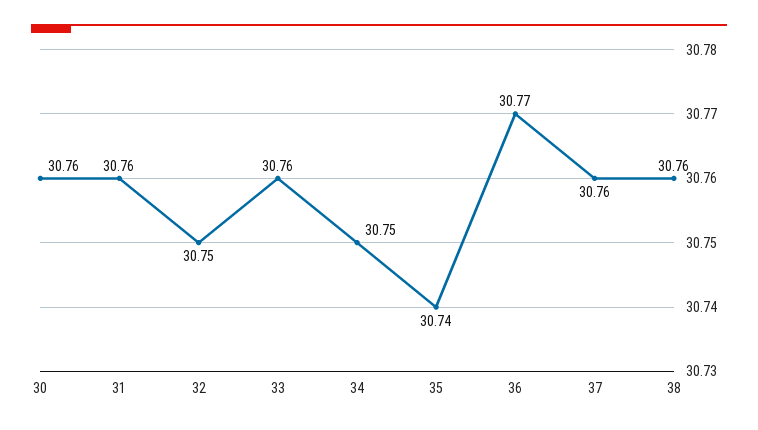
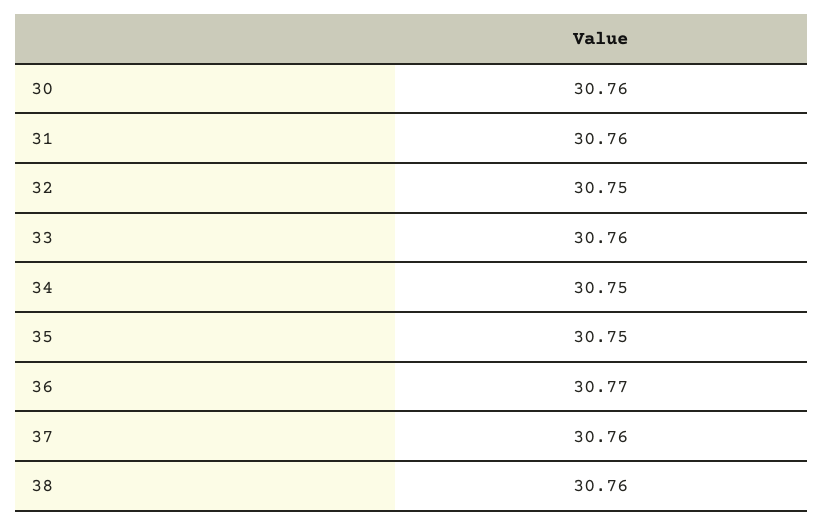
35: 30.74 -> 30.75

